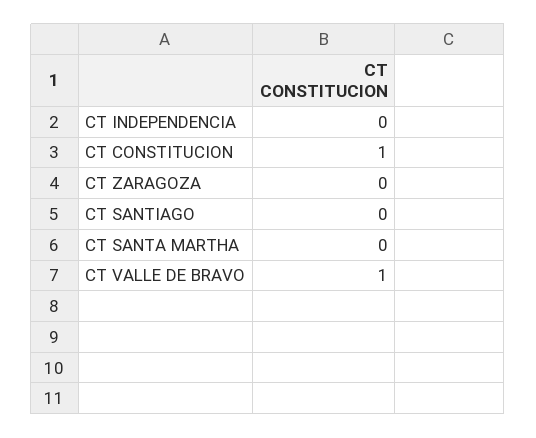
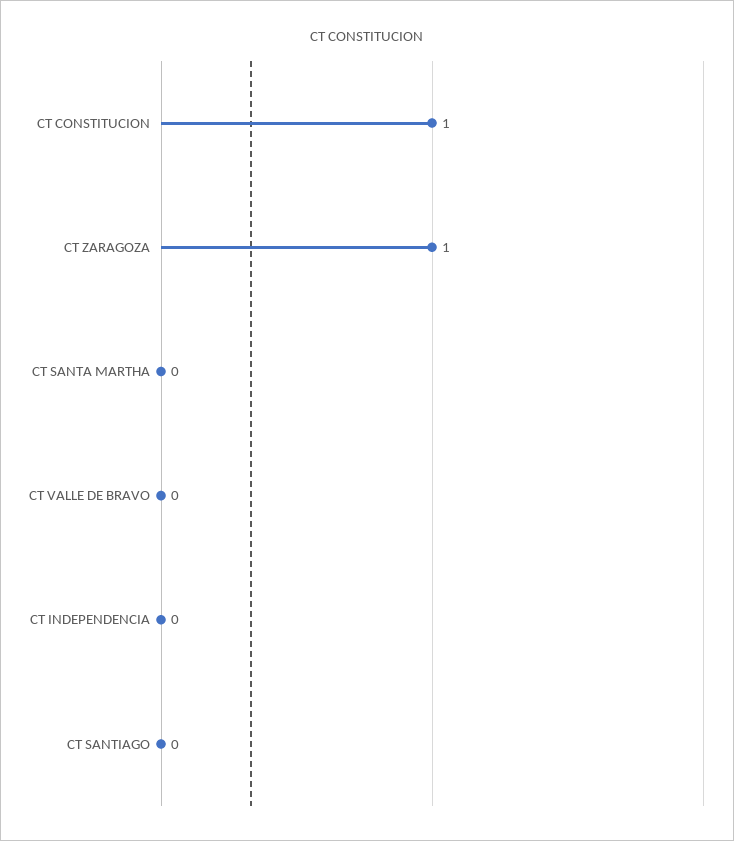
CT ZARAGOZA: 0 -> 1
CT VALLE DE BRAVO: 1 -> 0

